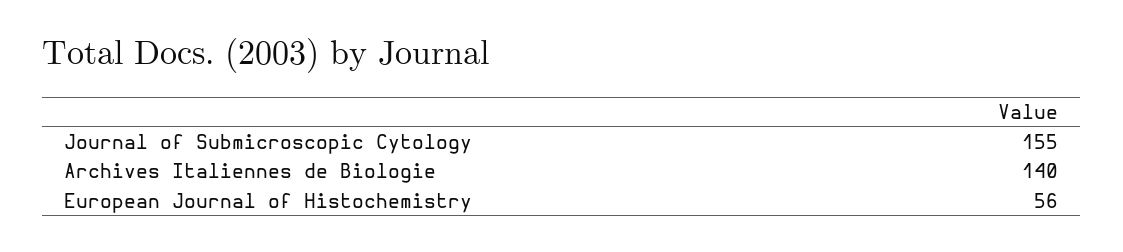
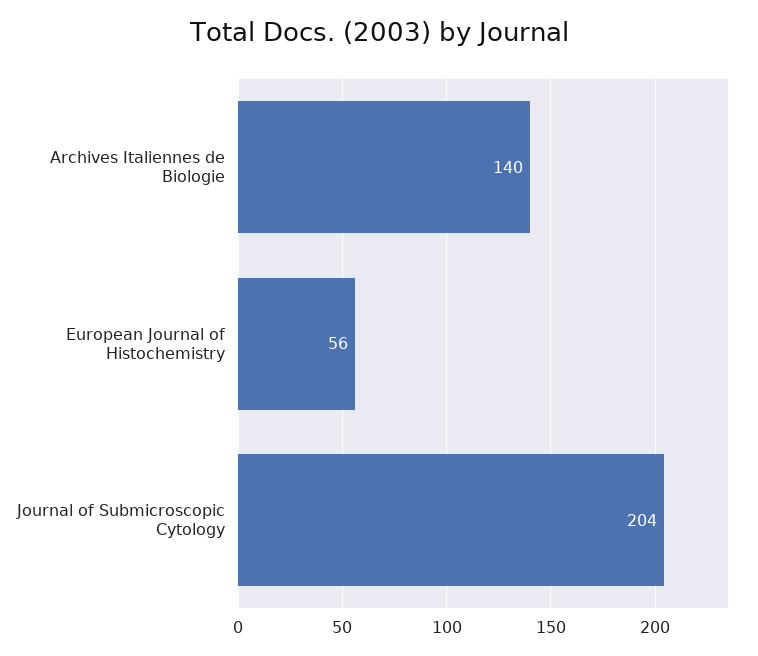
Journal of Submicroscopic Cytology: 155 -> 204

